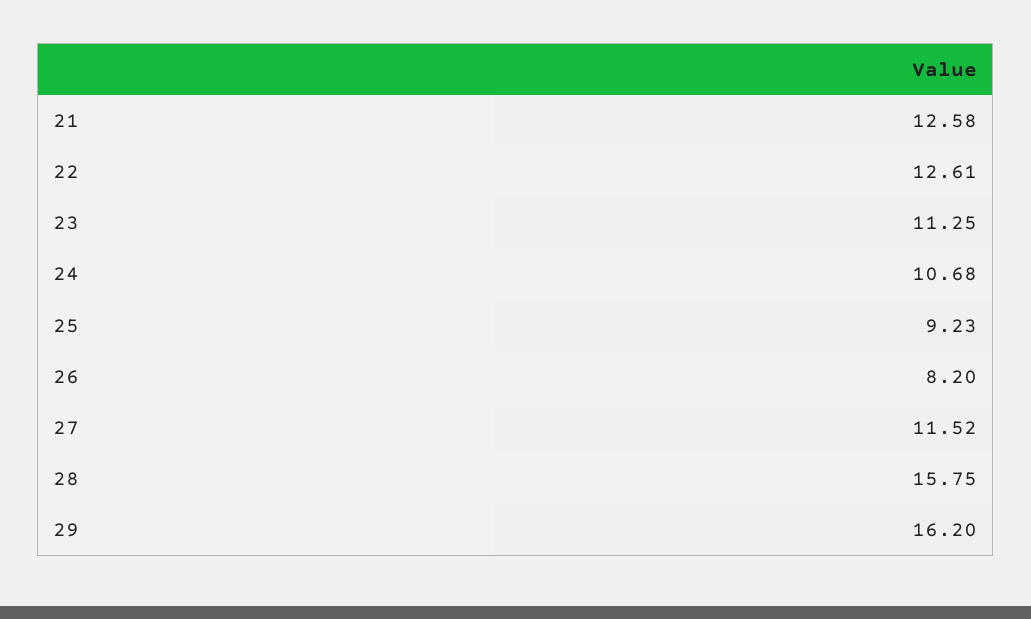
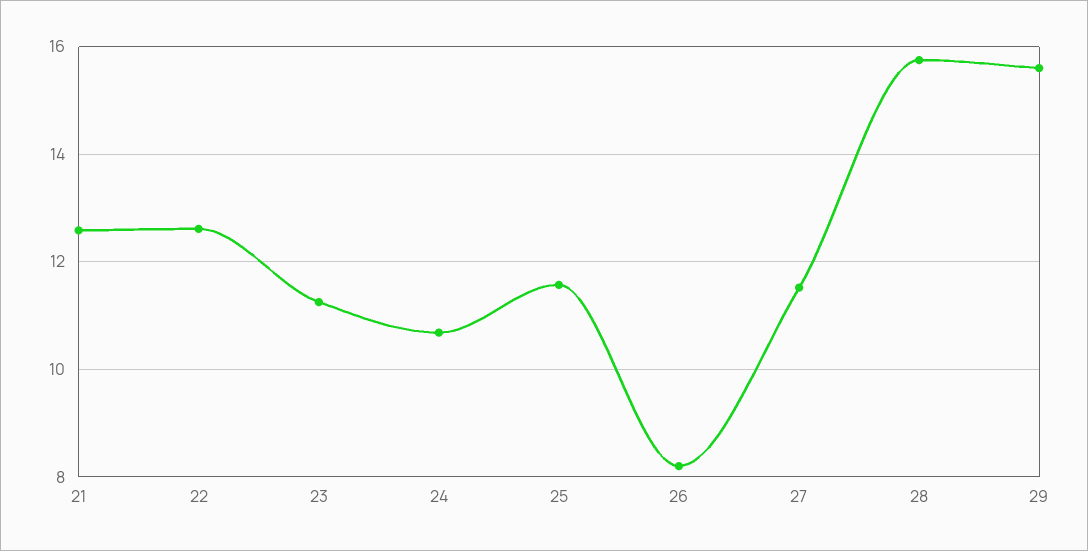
25: 9.23 -> 11.6
29: 16.2 -> 15.6

